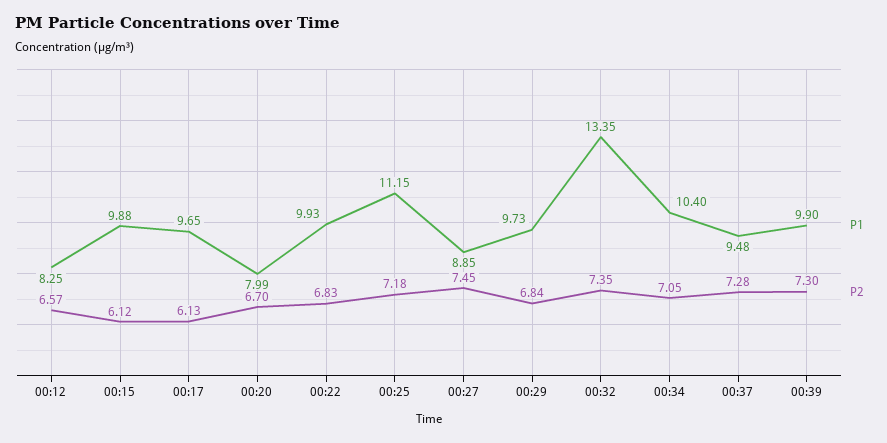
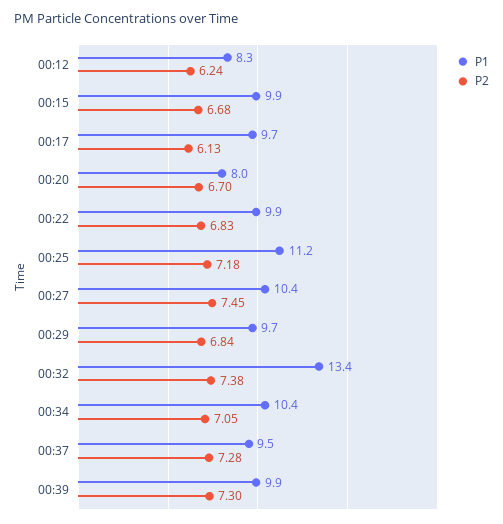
P2, 00:12: 6.57 -> 6.24
P2, 00:15: 6.12 -> 6.68
P1, 00:27: 8.85 -> 10.4
P2, 00:32: 7.35 -> 7.38

